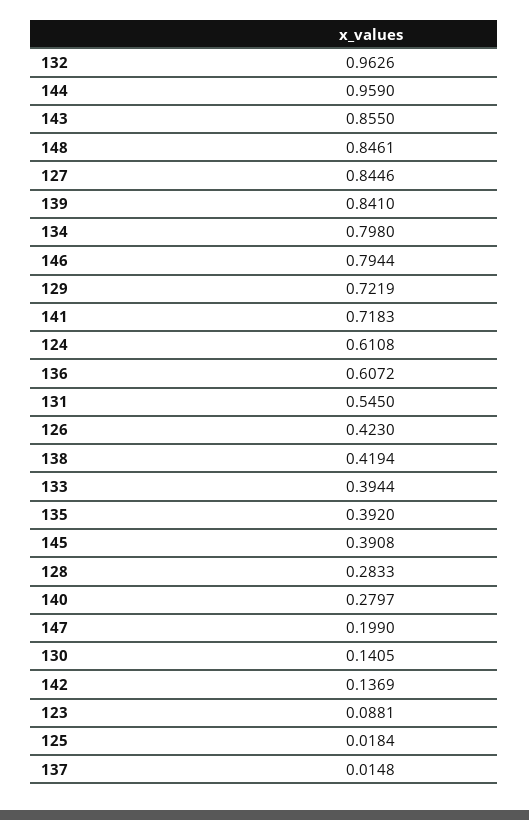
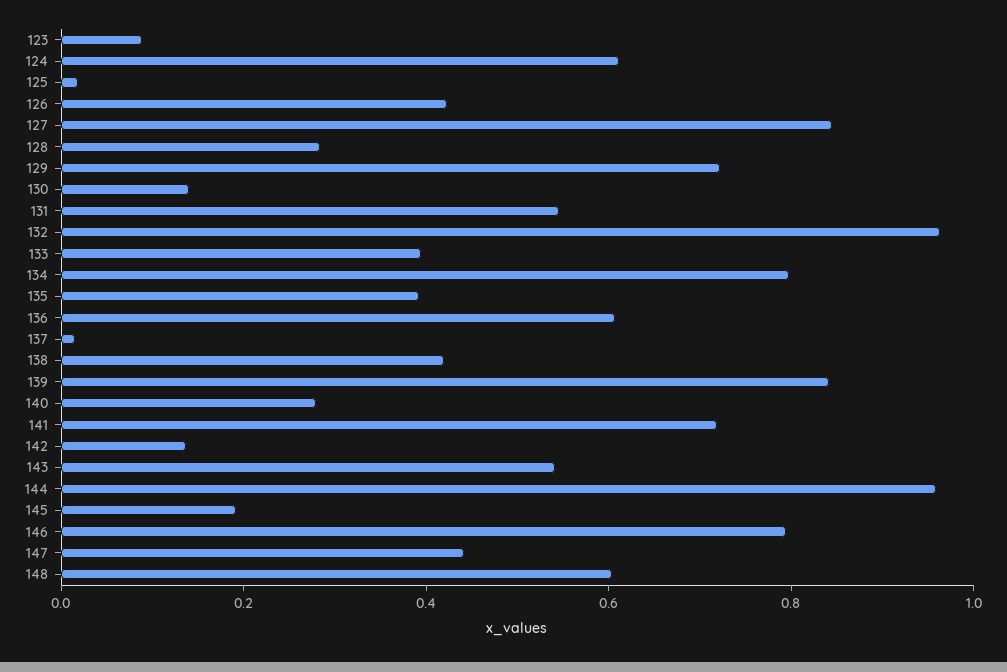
143: 0.855 -> 0.55
148: 0.8461 -> 0.6
145: 0.3908 -> 0.2
147: 0.199 -> 0.45

